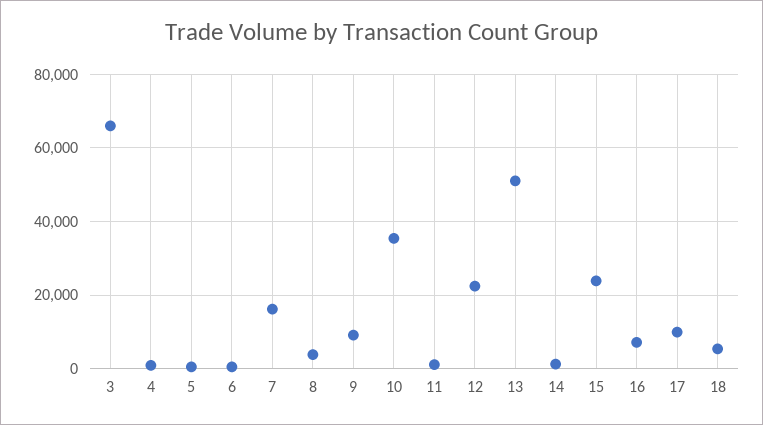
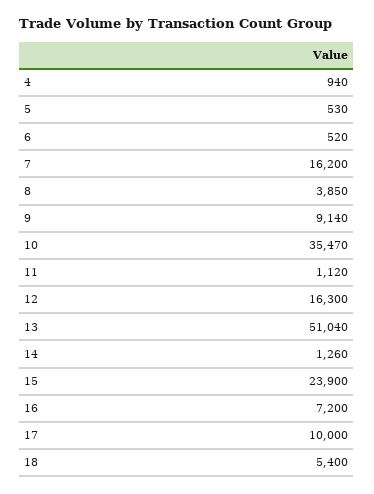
3: 66000 -> none
12: 22000 -> 16300

